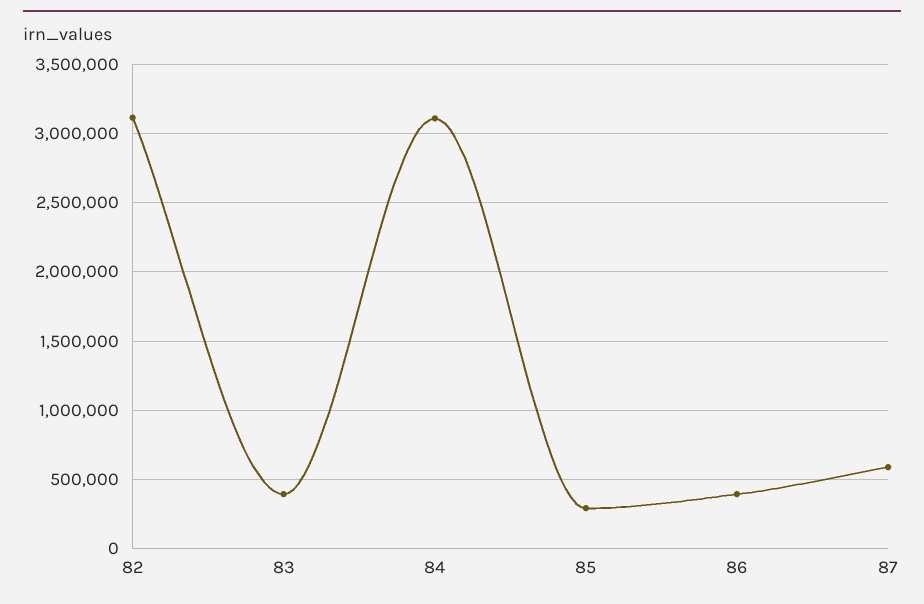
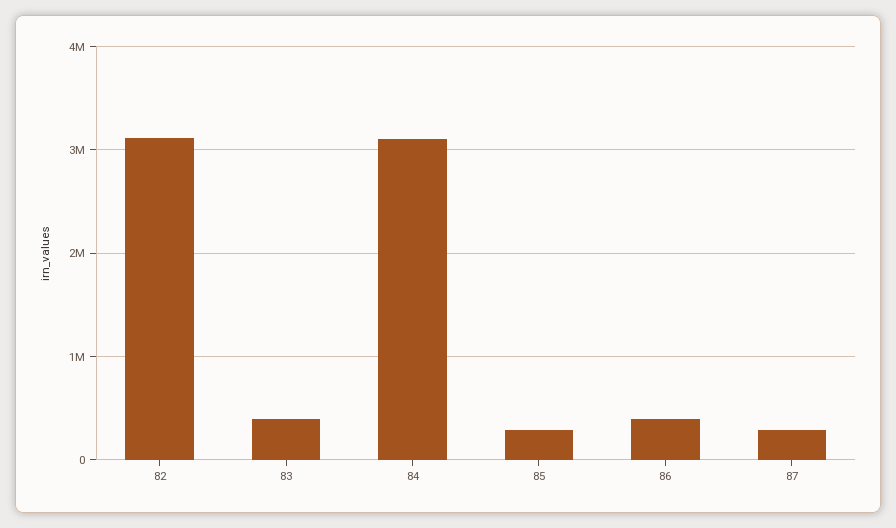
87: 600000 -> 300000

